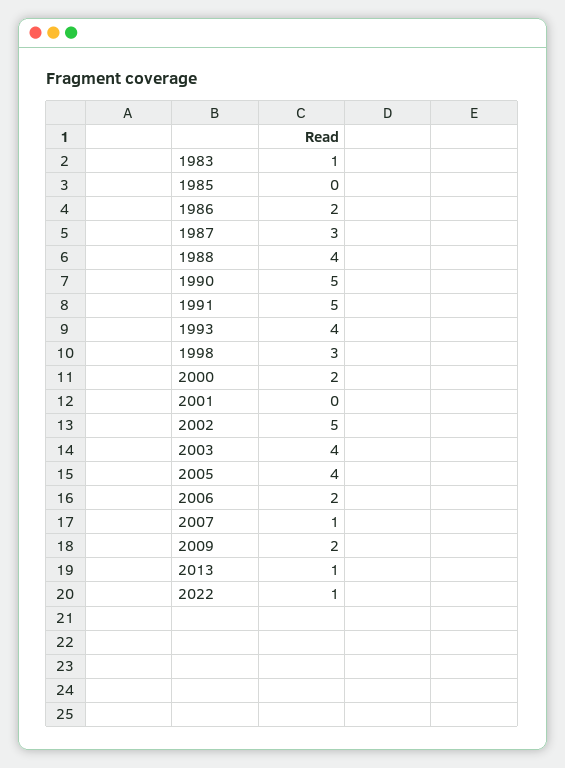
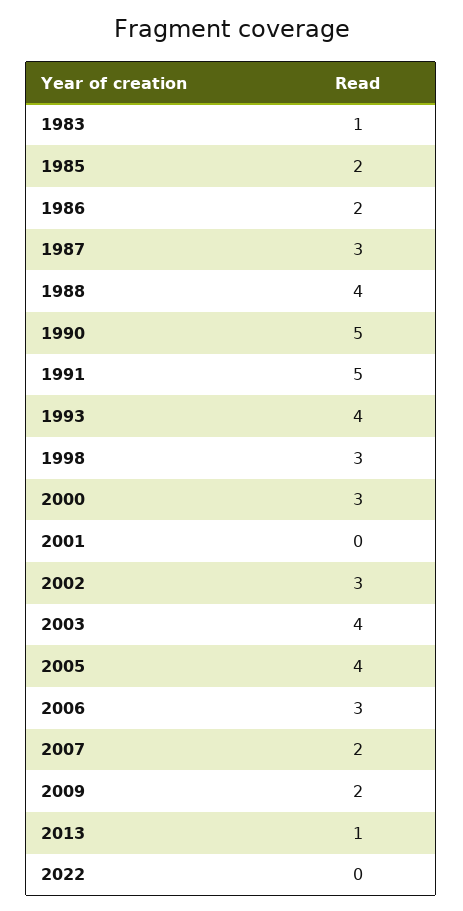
1985: 0 -> 2
2000: 2 -> 3
2002: 5 -> 3
2006: 2 -> 3
2007: 1 -> 2
2022: 1 -> 0

